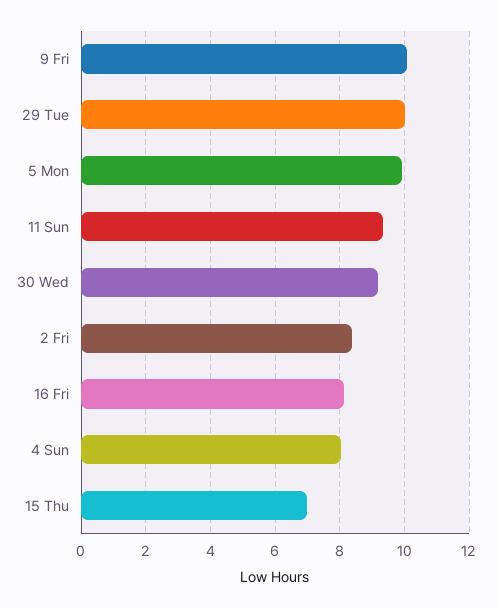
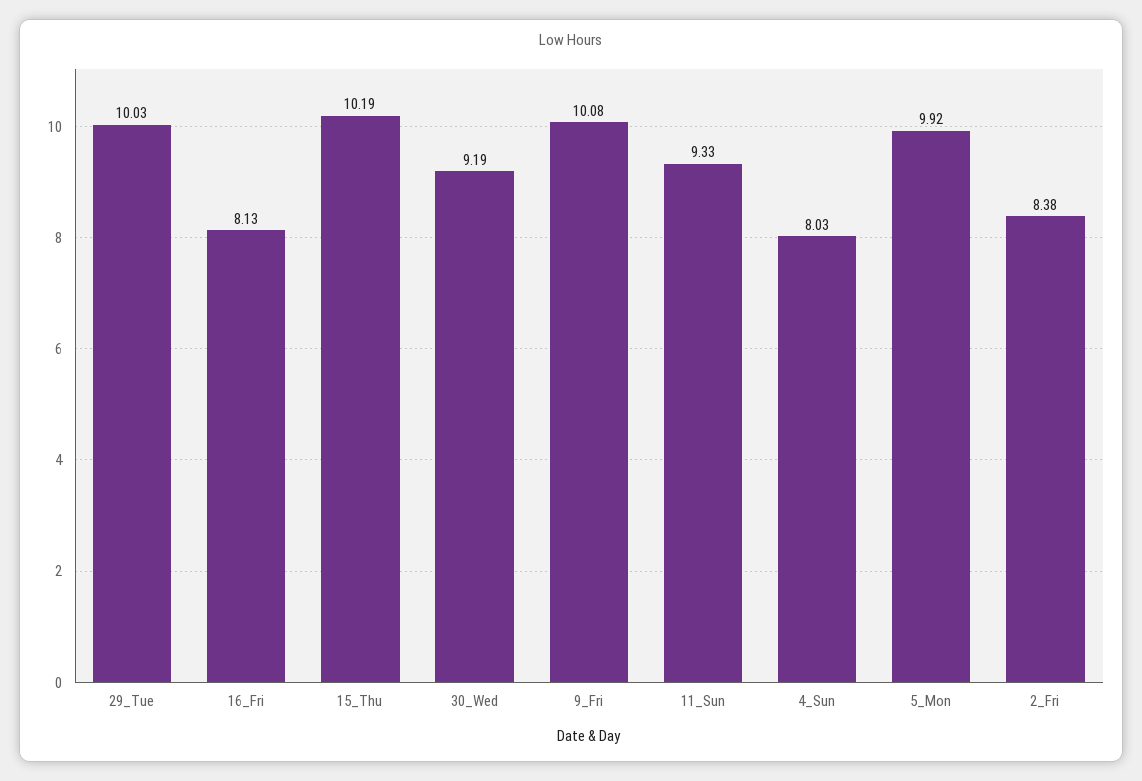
15 Thu: 7 -> 10.19

